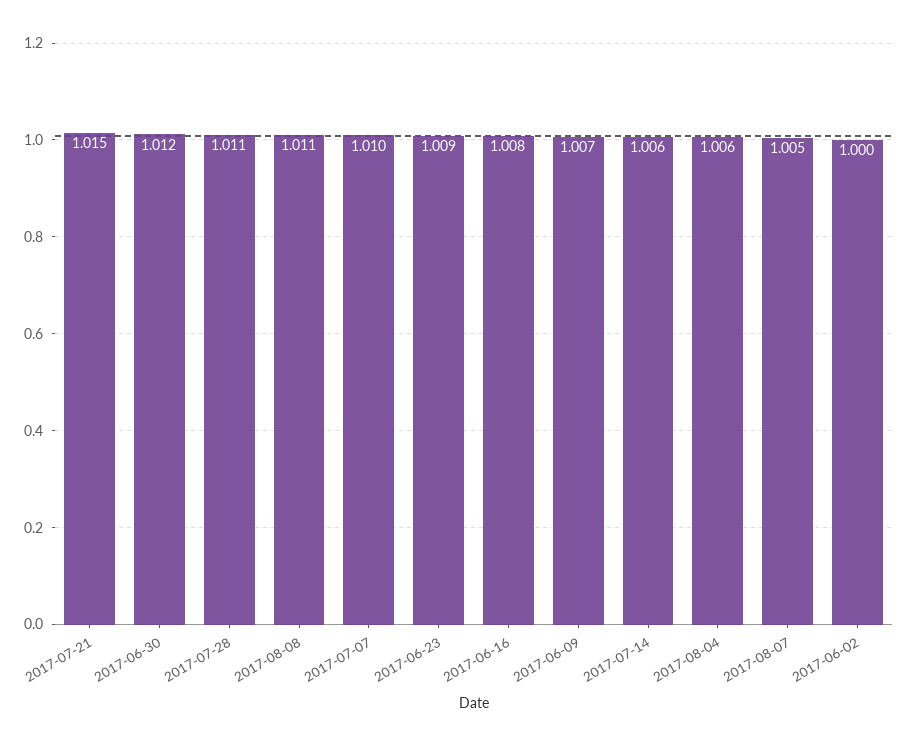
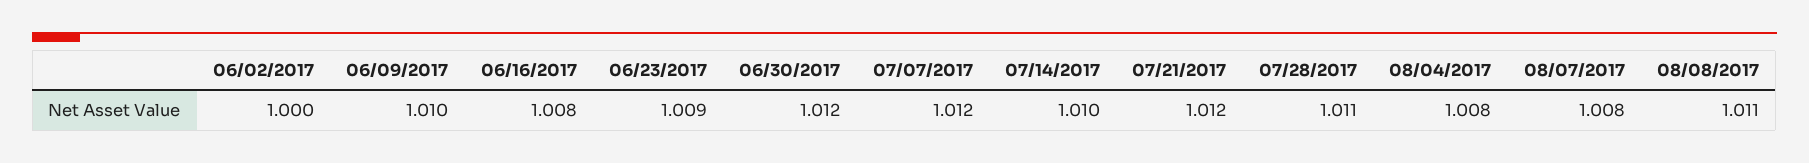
2017-07-21: 1.015 -> 1.012
2017-07-07: 1.01 -> 1.012
2017-06-09: 1.007 -> 1.01
2017-07-14: 1.006 -> 1.01
2017-08-04: 1.006 -> 1.008
2017-08-07: 1.005 -> 1.008

